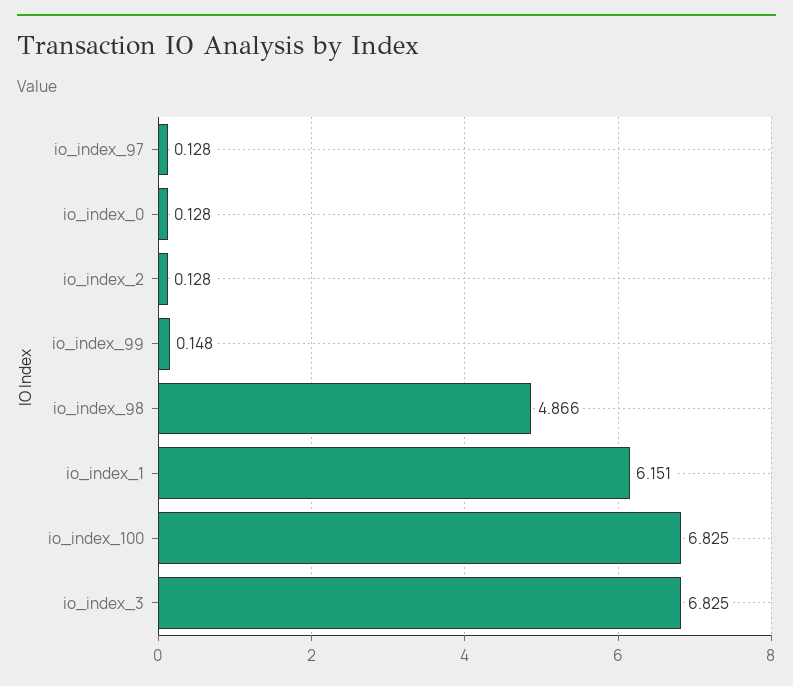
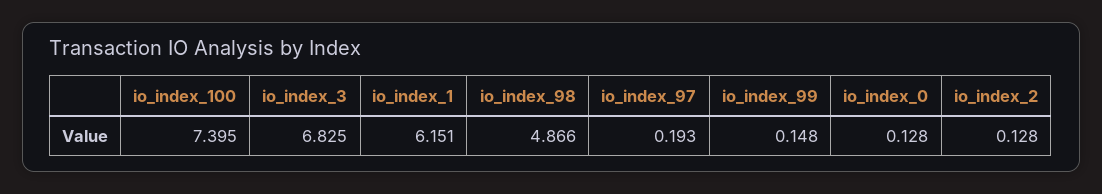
io_index_97: 0.128 -> 0.193
io_index_100: 6.825 -> 7.395

